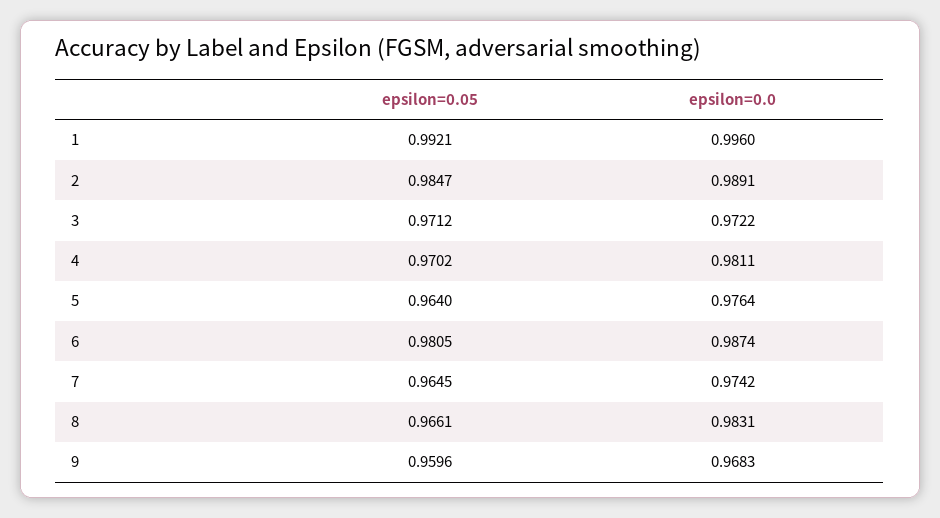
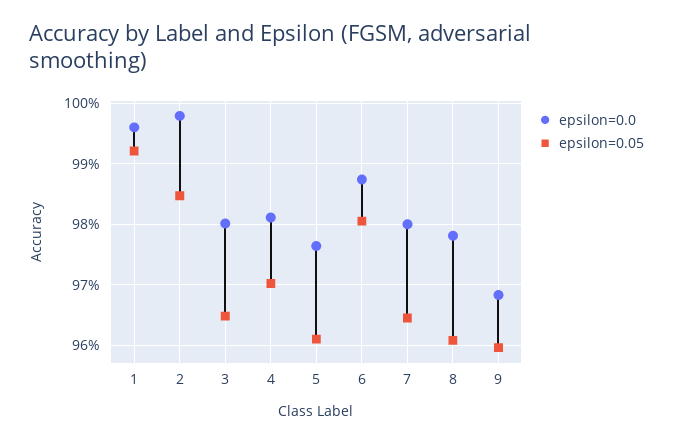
epsilon=0.0, 2: 0.9891 -> 0.998
epsilon=0.05, 3: 0.9712 -> 0.965
epsilon=0.0, 3: 0.9722 -> 0.98
epsilon=0.05, 5: 0.964 -> 0.961
epsilon=0.0, 7: 0.9742 -> 0.98
epsilon=0.05, 8: 0.9661 -> 0.961
epsilon=0.0, 8: 0.9831 -> 0.978

